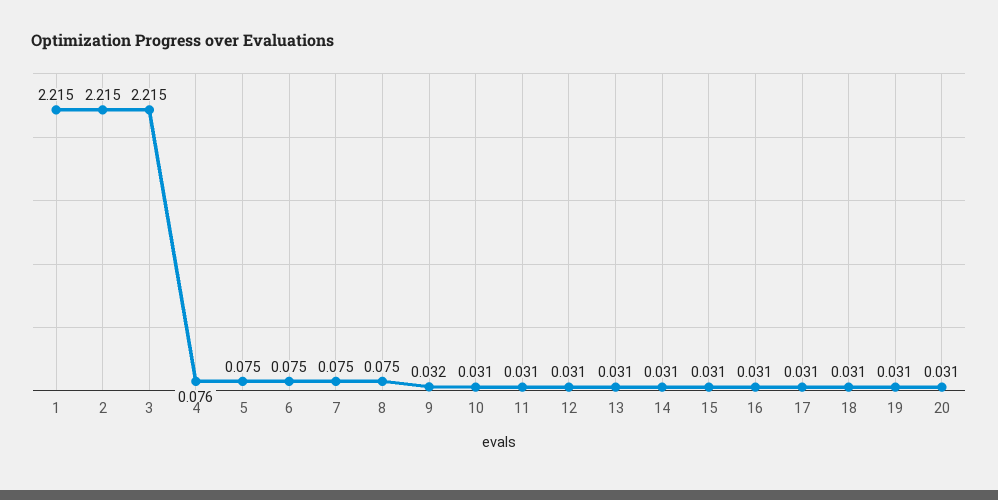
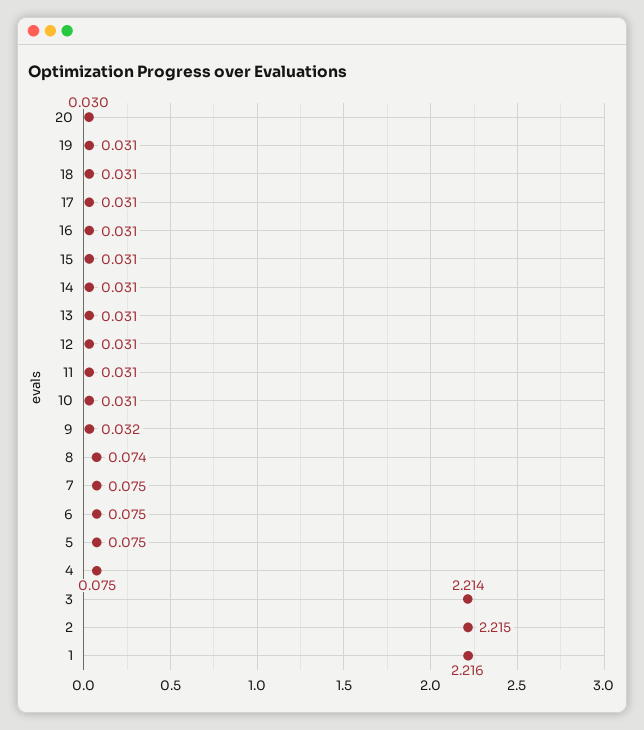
1: 2.215 -> 2.216
3: 2.215 -> 2.214
4: 0.076 -> 0.075
8: 0.075 -> 0.074
20: 0.031 -> 0.03

